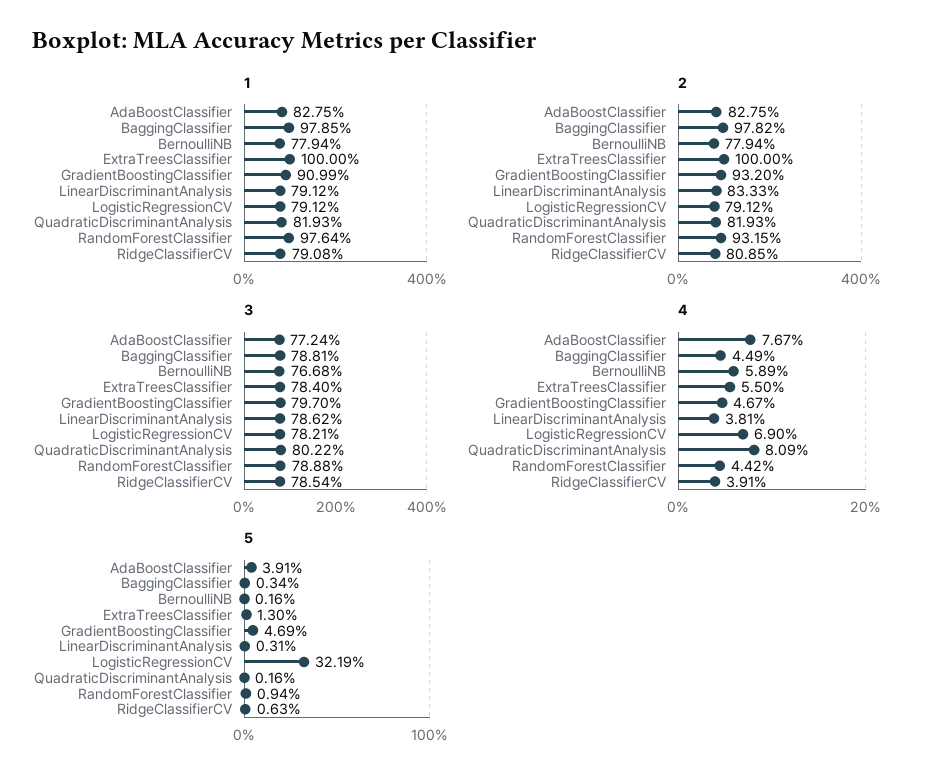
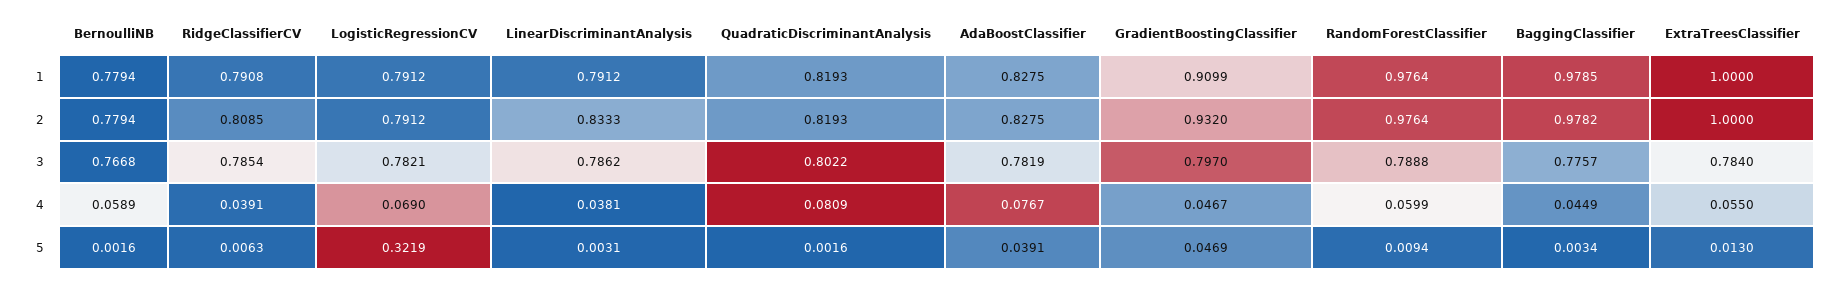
2, RandomForestClassifier: 0.9315 -> 0.9764
3, AdaBoostClassifier: 0.7724 -> 0.7819
3, BaggingClassifier: 0.7881 -> 0.7757
4, RandomForestClassifier: 0.0442 -> 0.0599

